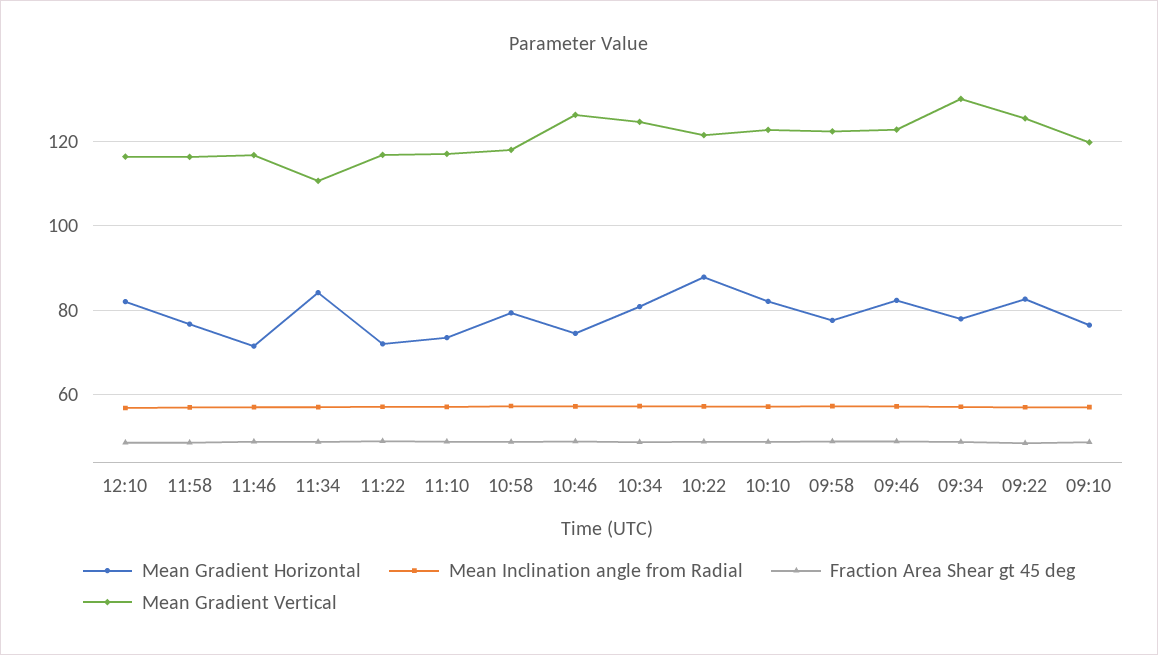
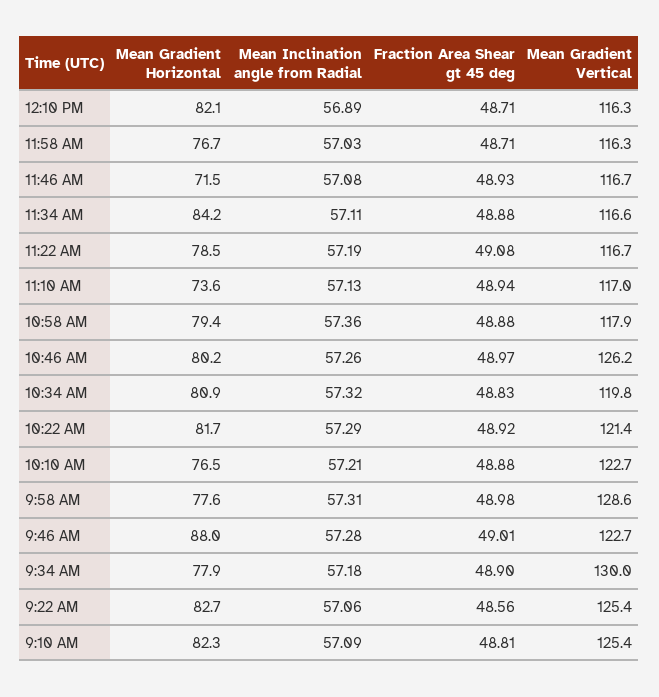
Mean Gradient Vertical, 11:34: 110 -> 116.6
Mean Gradient Horizontal, 11:22: 72 -> 78.5
Mean Gradient Horizontal, 10:46: 74 -> 80.2
Mean Gradient Vertical, 10:34: 124 -> 119.8
Mean Gradient Horizontal, 10:22: 88 -> 81.7
Mean Gradient Horizontal, 10:10: 82 -> 76.5
Mean Gradient Vertical, 09:58: 122 -> 128.6
Mean Gradient Horizontal, 09:46: 82 -> 88
Mean Gradient Horizontal, 09:10: 76 -> 82.3
Mean Gradient Vertical, 09:10: 120 -> 125.4

